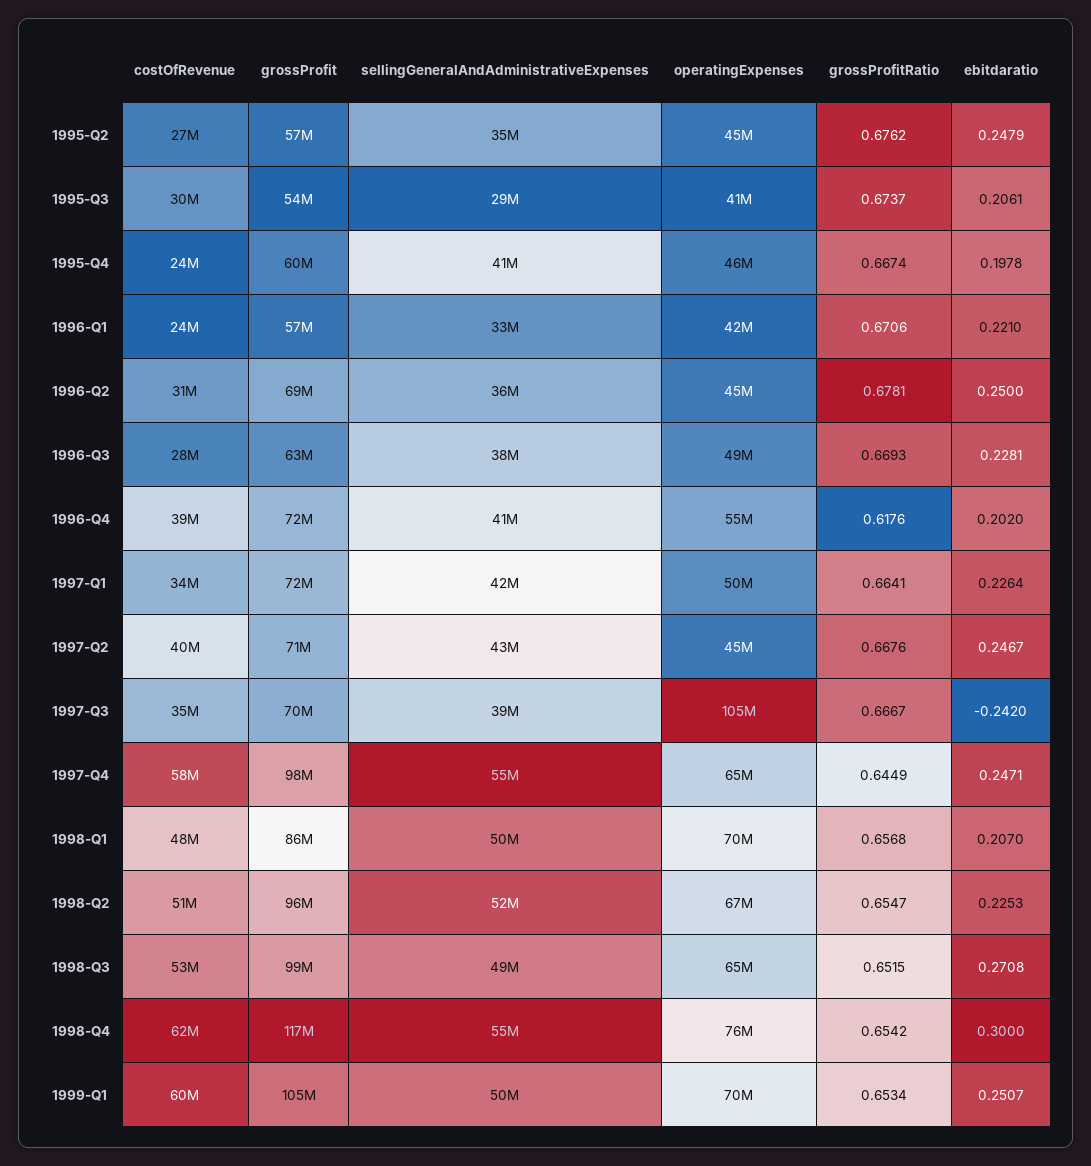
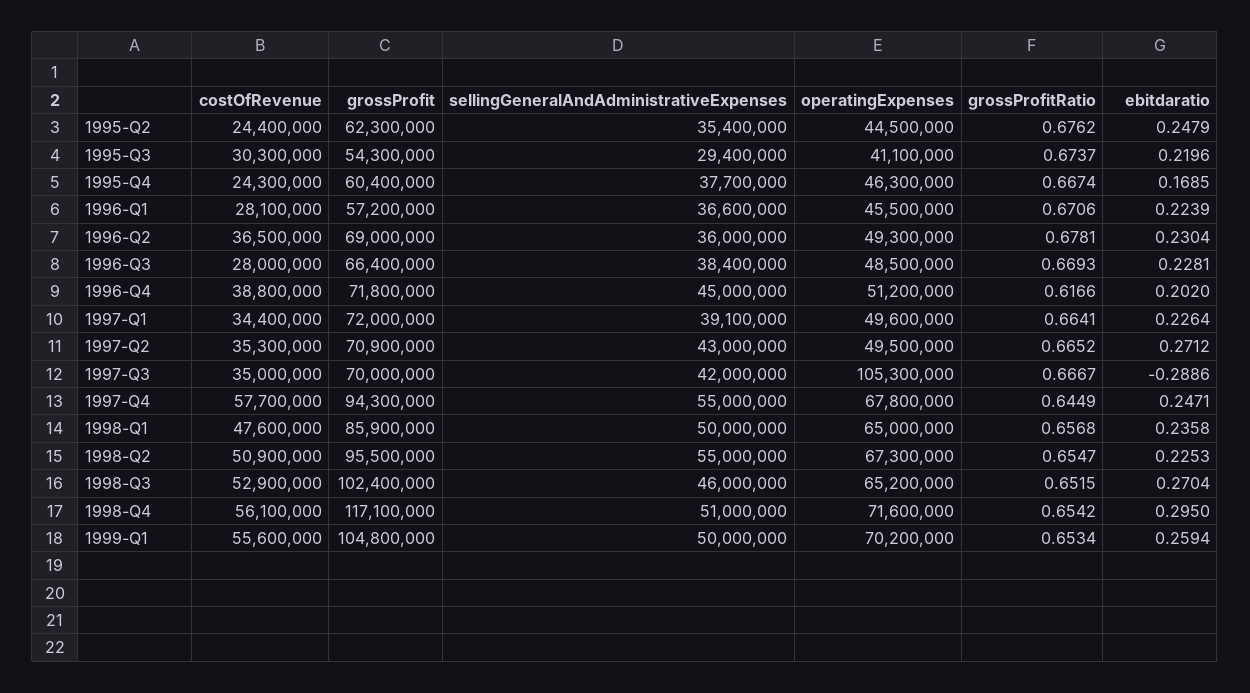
costOfRevenue, 1995-Q2: 27000000 -> 24400000
grossProfit, 1995-Q2: 57000000 -> 62300000
ebitdaratio, 1995-Q3: 0.2061 -> 0.2196
sellingGeneralAndAdministrativeExpenses, 1995-Q4: 41000000 -> 37700000
ebitdaratio, 1995-Q4: 0.1978 -> 0.1685
costOfRevenue, 1996-Q1: 24000000 -> 28100000
sellingGeneralAndAdministrativeExpenses, 1996-Q1: 33000000 -> 36600000
operatingExpenses, 1996-Q1: 42000000 -> 45500000
ebitdaratio, 1996-Q1: 0.221 -> 0.2239
costOfRevenue, 1996-Q2: 31000000 -> 36500000
operatingExpenses, 1996-Q2: 45000000 -> 49300000
ebitdaratio, 1996-Q2: 0.25 -> 0.2304
grossProfit, 1996-Q3: 63000000 -> 66400000
sellingGeneralAndAdministrativeExpenses, 1996-Q4: 41000000 -> 45000000
operatingExpenses, 1996-Q4: 55000000 -> 51200000
grossProfitRatio, 1996-Q4: 0.6176 -> 0.6166
sellingGeneralAndAdministrativeExpenses, 1997-Q1: 42000000 -> 39100000
costOfRevenue, 1997-Q2: 40000000 -> 35300000
operatingExpenses, 1997-Q2: 45000000 -> 49500000
grossProfitRatio, 1997-Q2: 0.6676 -> 0.6652
ebitdaratio, 1997-Q2: 0.2467 -> 0.2712
sellingGeneralAndAdministrativeExpenses, 1997-Q3: 39000000 -> 42000000
ebitdaratio, 1997-Q3: -0.242 -> -0.2886
grossProfit, 1997-Q4: 98000000 -> 94300000
operatingExpenses, 1997-Q4: 65000000 -> 67800000
operatingExpenses, 1998-Q1: 70000000 -> 65000000
ebitdaratio, 1998-Q1: 0.207 -> 0.2358
sellingGeneralAndAdministrativeExpenses, 1998-Q2: 52000000 -> 55000000
grossProfit, 1998-Q3: 99000000 -> 102400000
sellingGeneralAndAdministrativeExpenses, 1998-Q3: 49000000 -> 46000000
ebitdaratio, 1998-Q3: 0.2708 -> 0.2704
costOfRevenue, 1998-Q4: 62000000 -> 56100000
sellingGeneralAndAdministrativeExpenses, 1998-Q4: 55000000 -> 51000000
operatingExpenses, 1998-Q4: 76000000 -> 71600000
ebitdaratio, 1998-Q4: 0.3 -> 0.295
costOfRevenue, 1999-Q1: 60000000 -> 55600000
ebitdaratio, 1999-Q1: 0.2507 -> 0.2594

